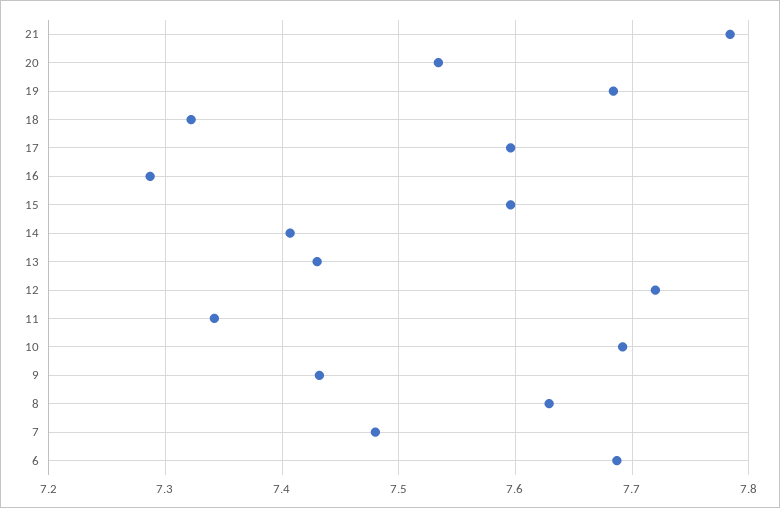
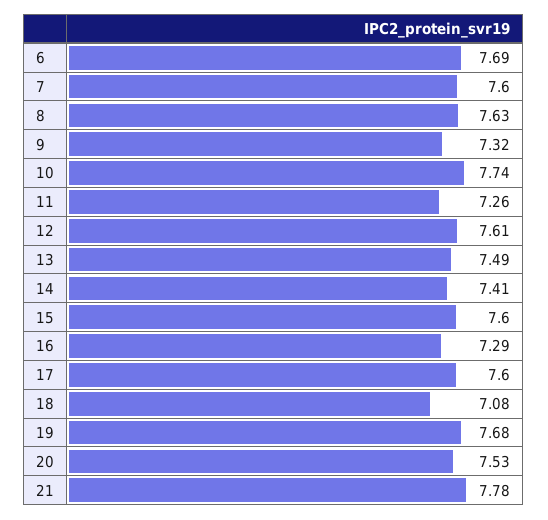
18: 7.32 -> 7.08
13: 7.43 -> 7.49
12: 7.72 -> 7.61
11: 7.34 -> 7.26
10: 7.69 -> 7.74
9: 7.43 -> 7.32
7: 7.48 -> 7.6

